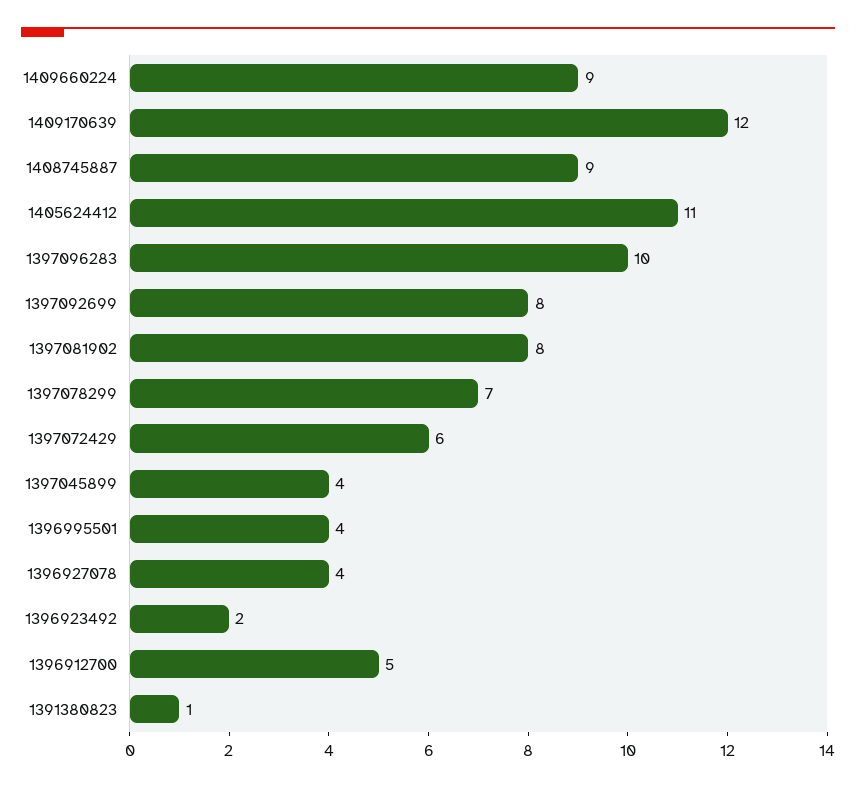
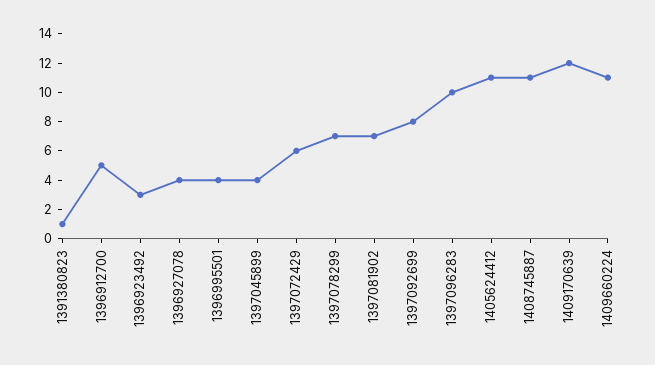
1409660224: 9 -> 11
1408745887: 9 -> 11
1397081902: 8 -> 7
1396923492: 2 -> 3

